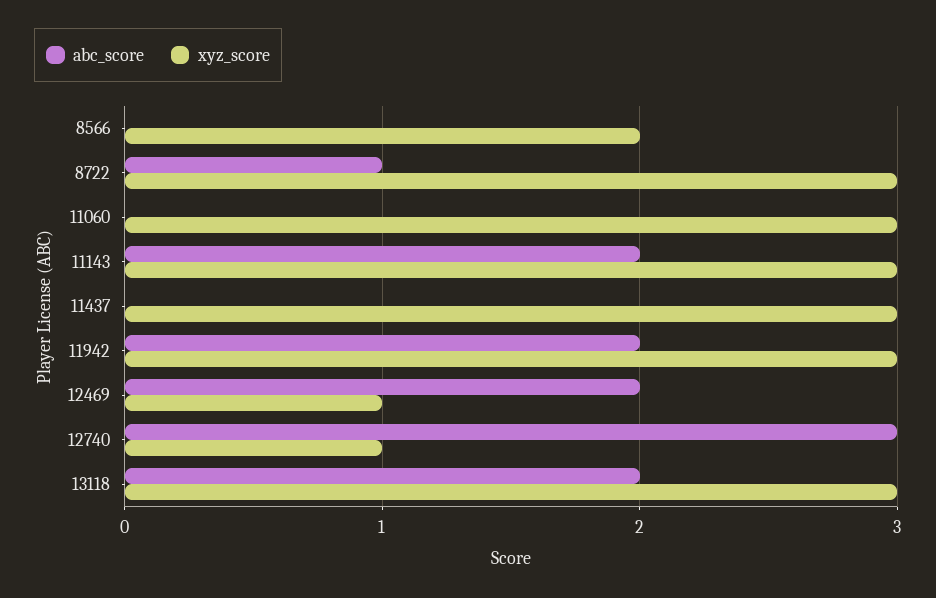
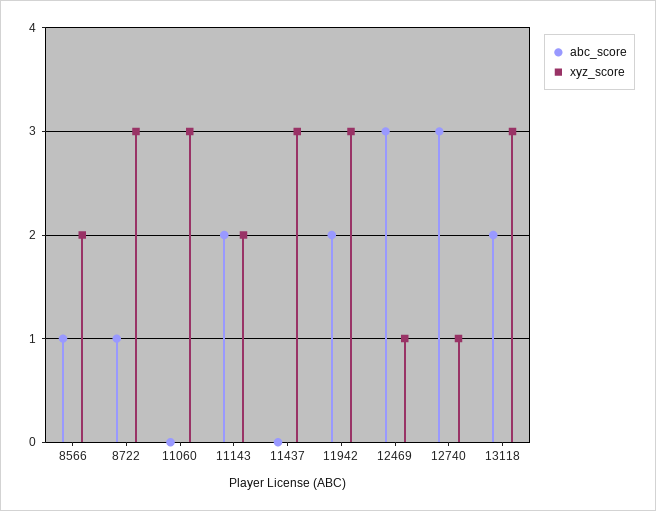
abc_score, 8566: 0 -> 1
xyz_score, 11143: 3 -> 2
abc_score, 12469: 2 -> 3

